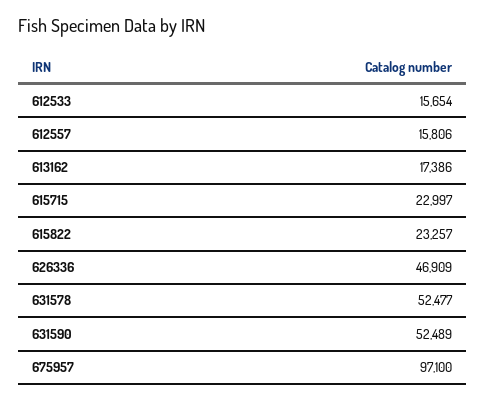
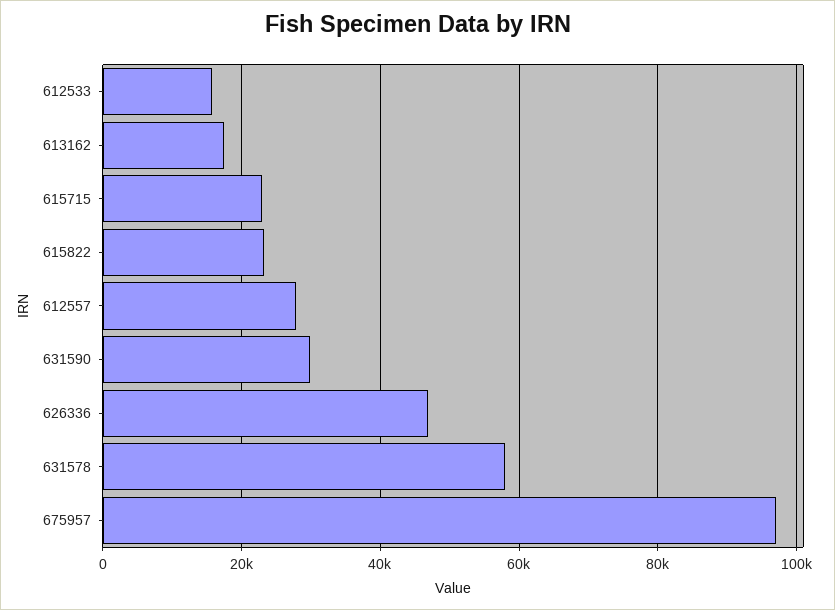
612557: 15806 -> 28000
631578: 52477 -> 58000
631590: 52489 -> 30000

